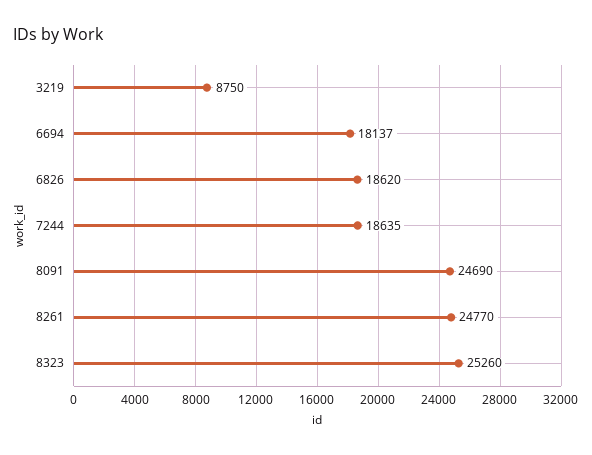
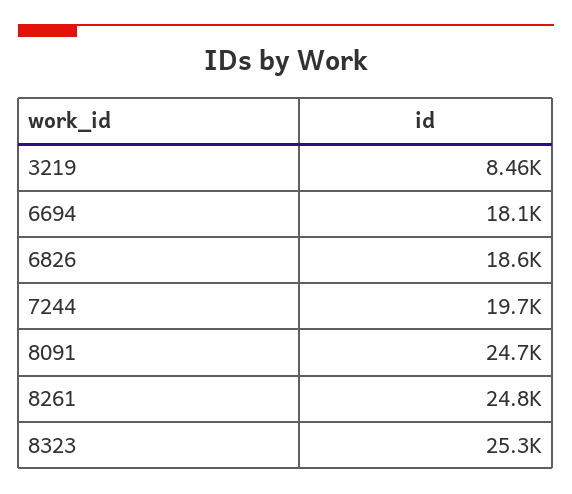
3219: 8750 -> 8460
7244: 18635 -> 19700

